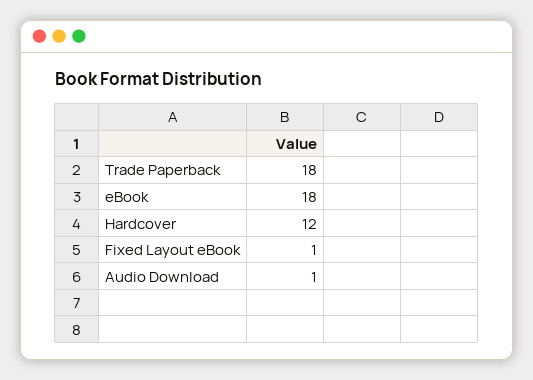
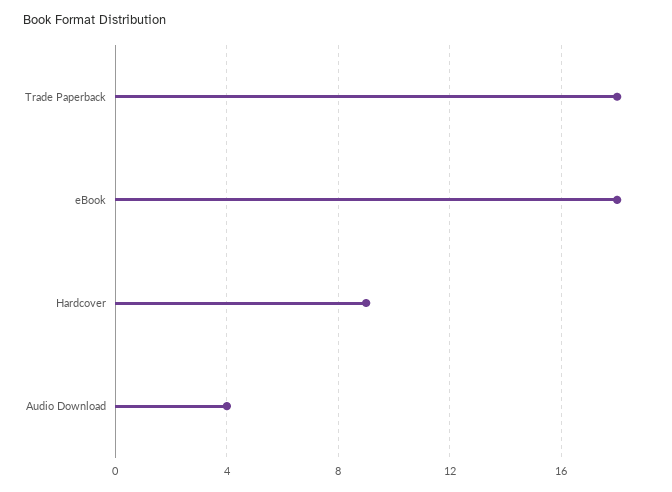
Hardcover: 12 -> 9
Fixed Layout eBook: 1 -> none
Audio Download: 1 -> 4

